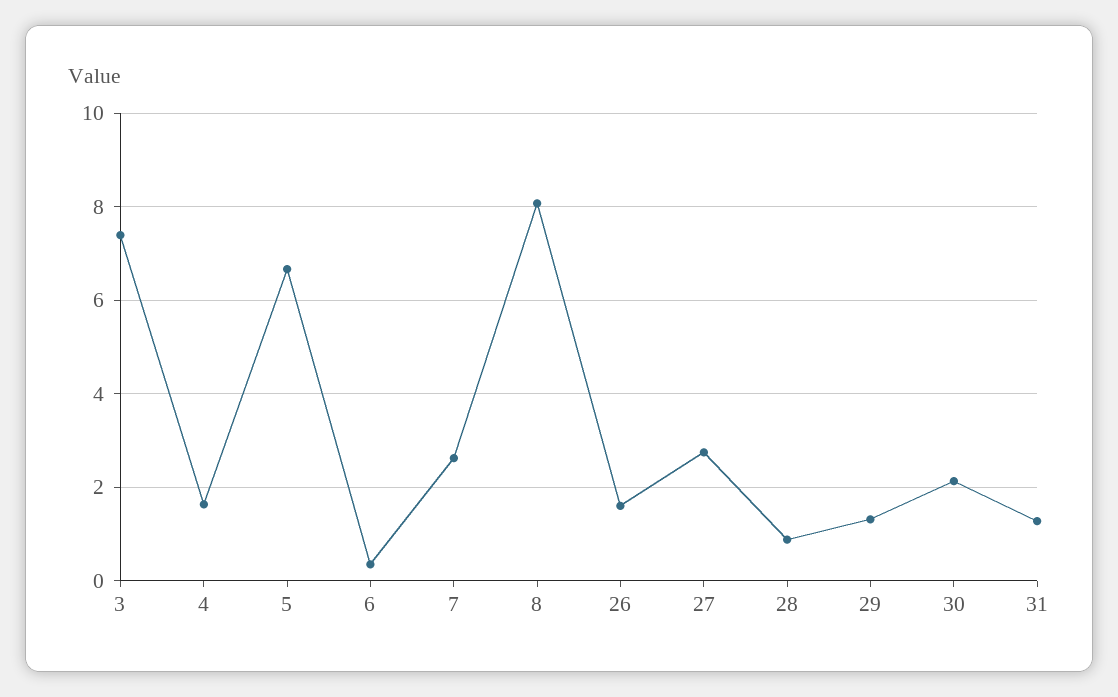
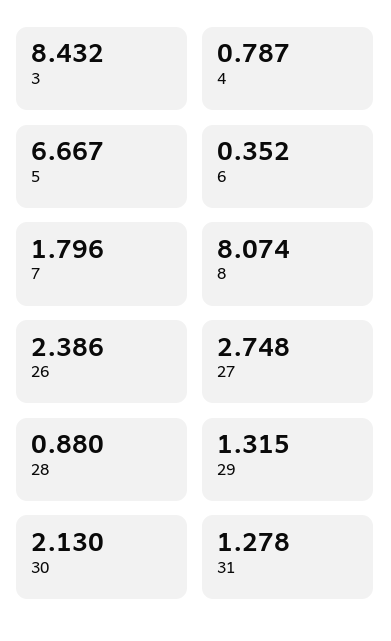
3: 7.4 -> 8.432
4: 1.6 -> 0.787
7: 2.6 -> 1.796
26: 1.6 -> 2.386

